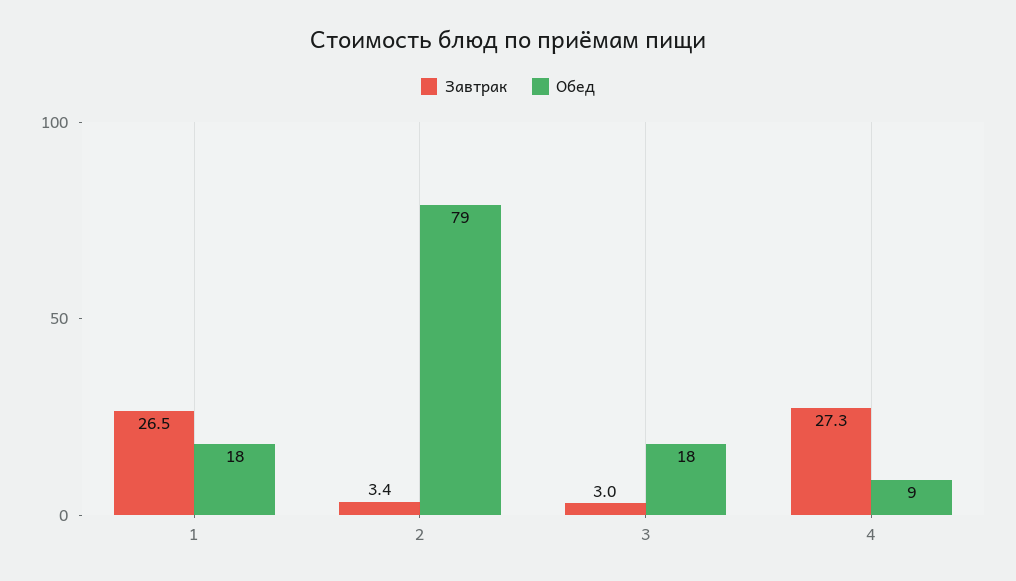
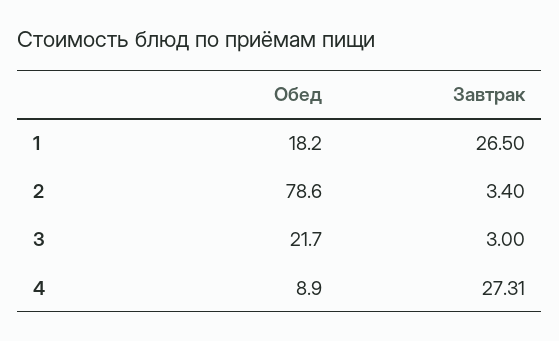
Обед, 3: 18 -> 21.7

